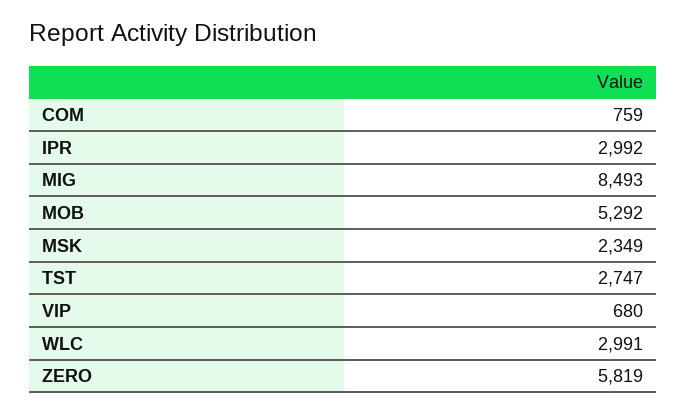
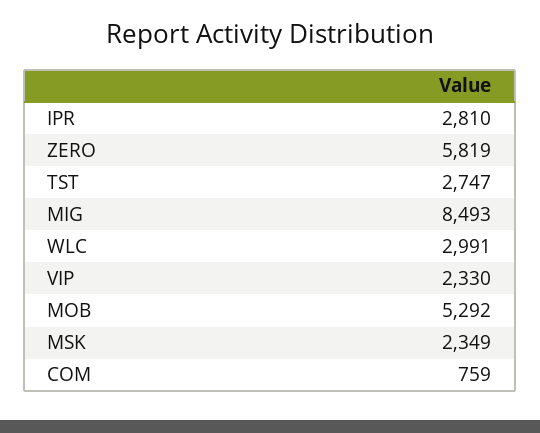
IPR: 2992 -> 2810
VIP: 680 -> 2330

